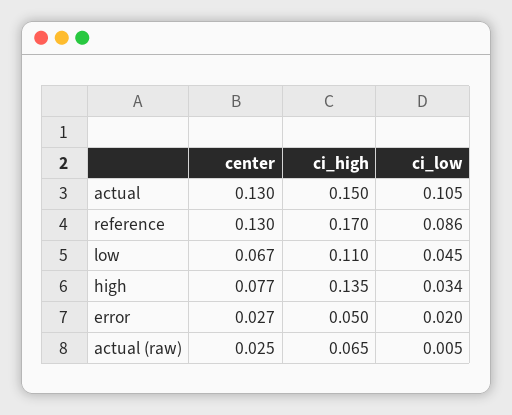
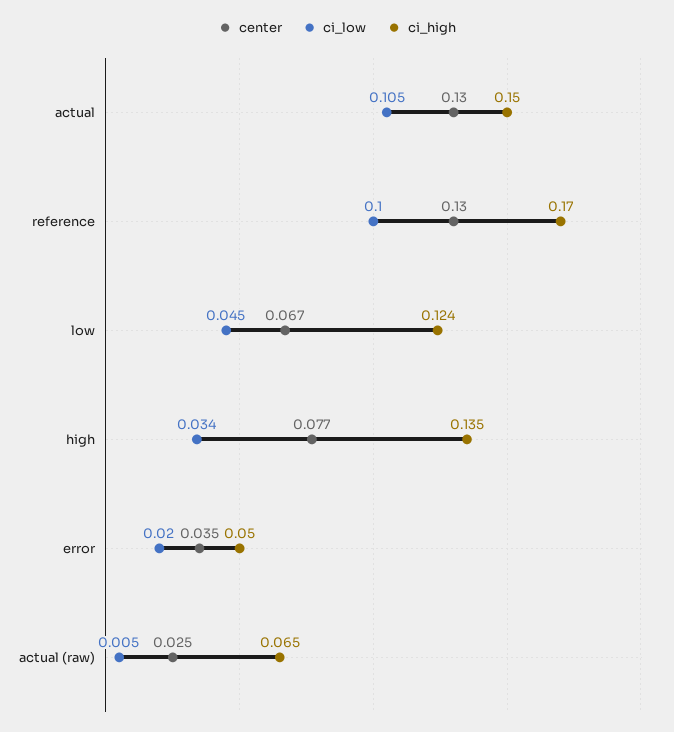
ci_low, reference: 0.086 -> 0.1
ci_high, low: 0.11 -> 0.124
center, error: 0.027 -> 0.035

